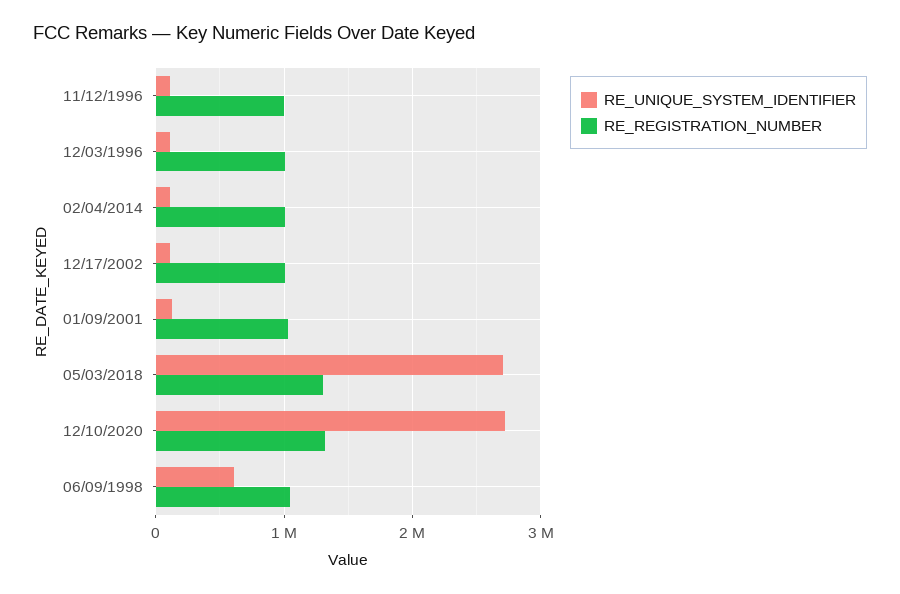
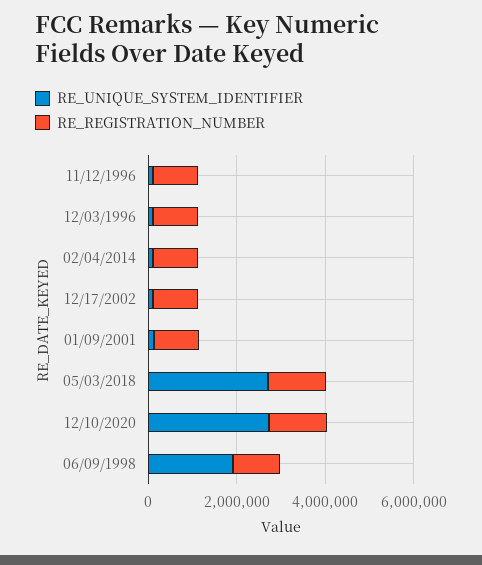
RE_UNIQUE_SYSTEM_IDENTIFIER, 06/09/1998: 600000 -> 2000000

